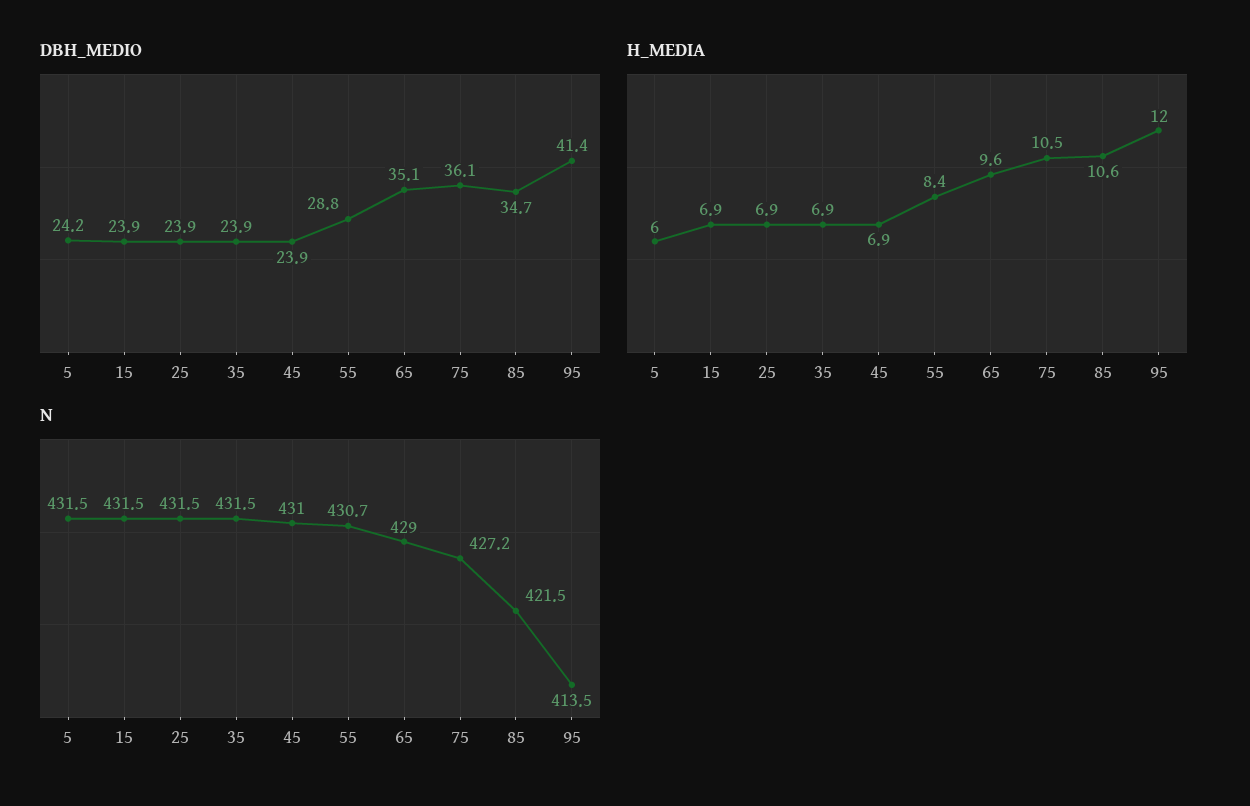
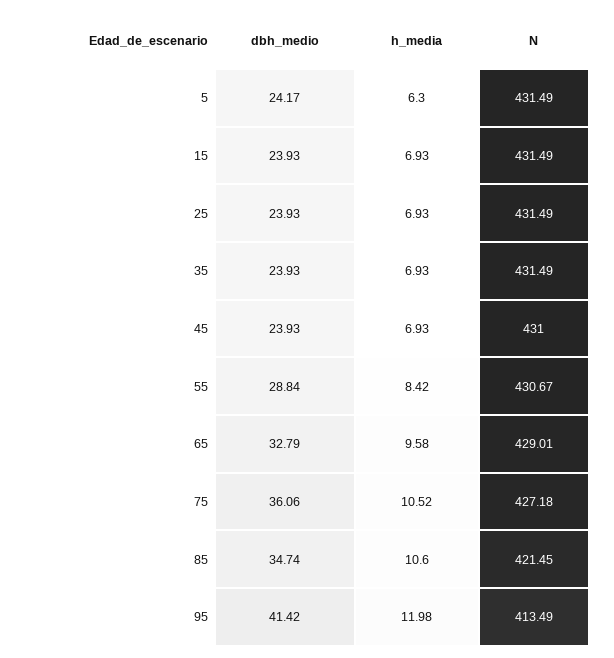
DBH_MEDIO, 65: 35.1 -> 32.79
H_MEDIA, 5: 6 -> 6.3

